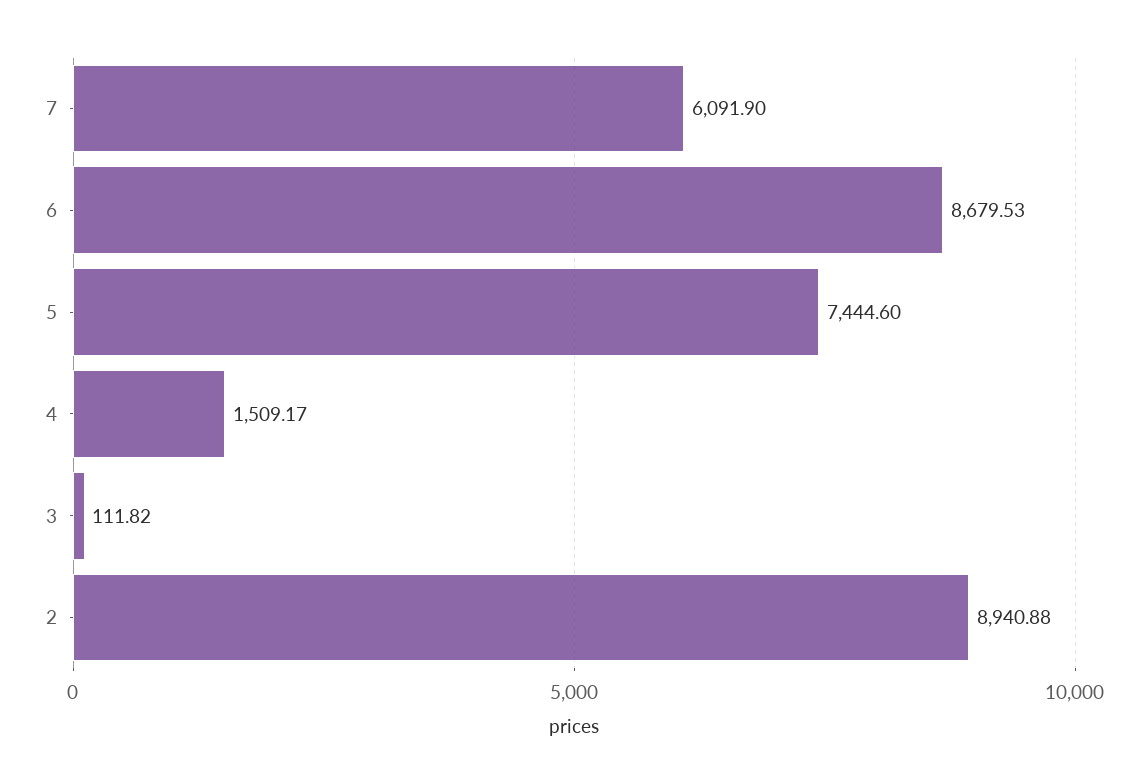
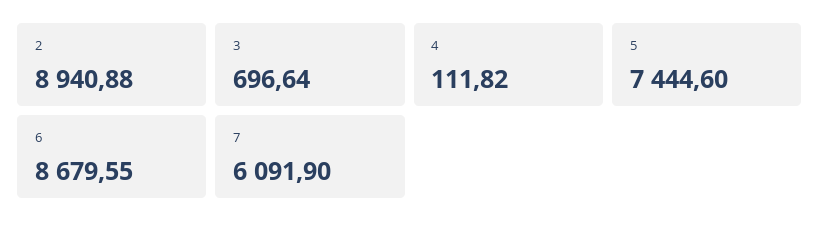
6: 8679.53 -> 8679.55
4: 1509.17 -> 111.82
3: 111.82 -> 696.64

